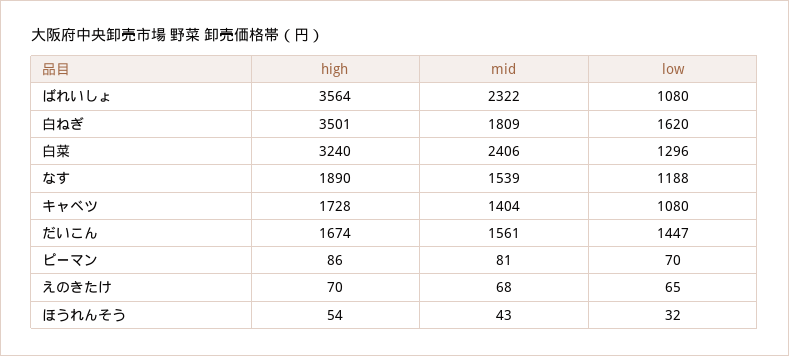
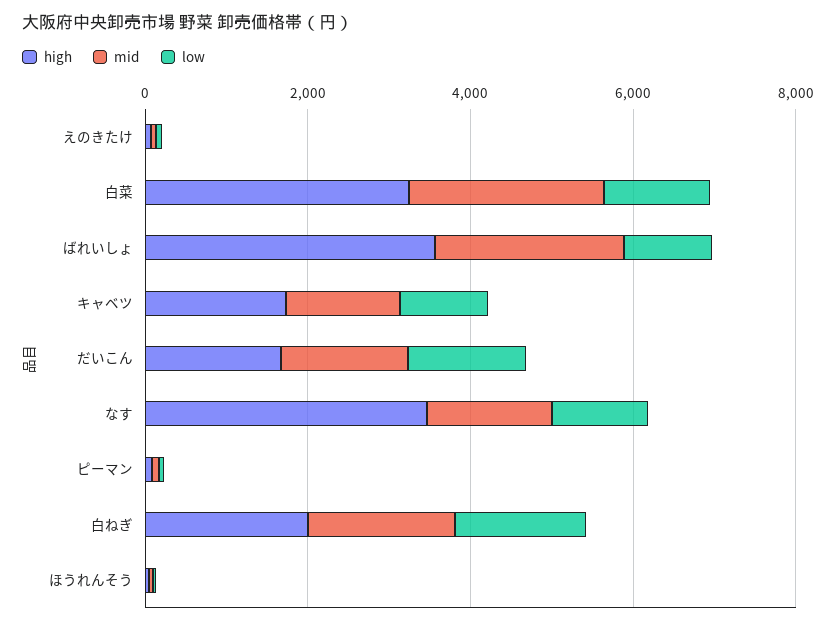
high, 白ねぎ: 3501 -> 2000
high, なす: 1890 -> 3500

